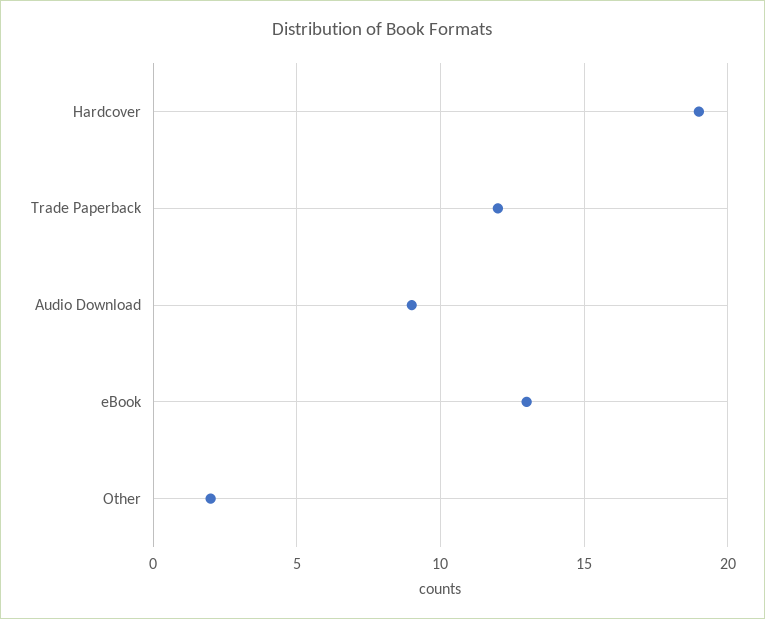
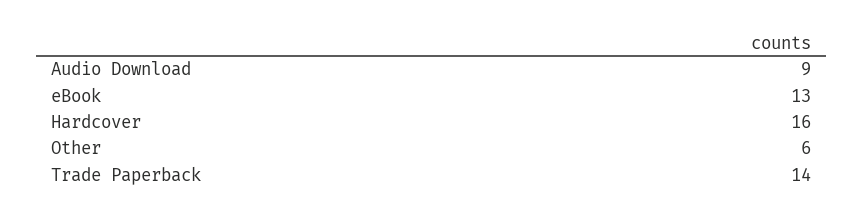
Hardcover: 19 -> 16
Trade Paperback: 12 -> 14
Other: 2 -> 6

